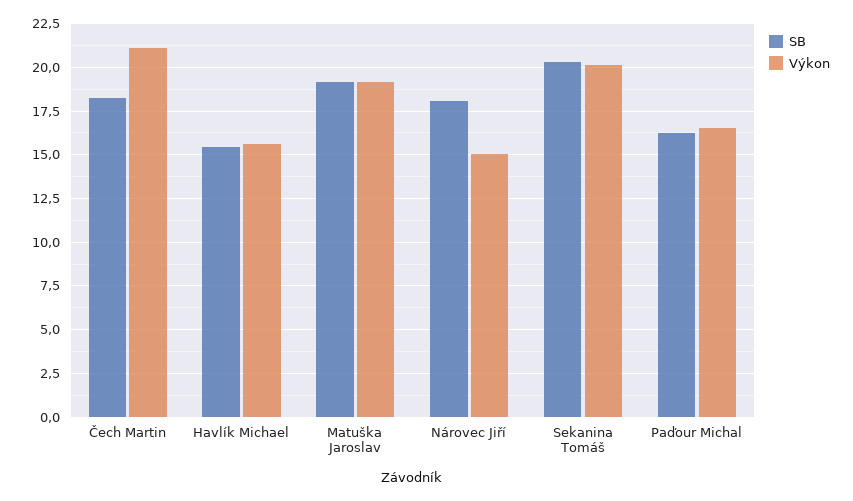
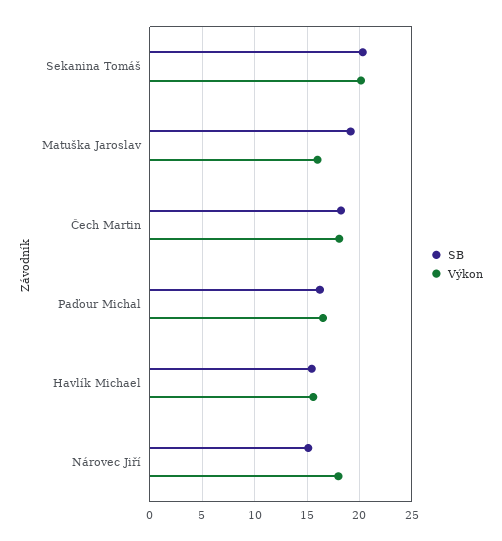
Výkon, Čech Martin: 21 -> 18
Výkon, Matuška Jaroslav: 19 -> 16
SB, Nárovec Jiří: 18 -> 15
Výkon, Nárovec Jiří: 15 -> 18

